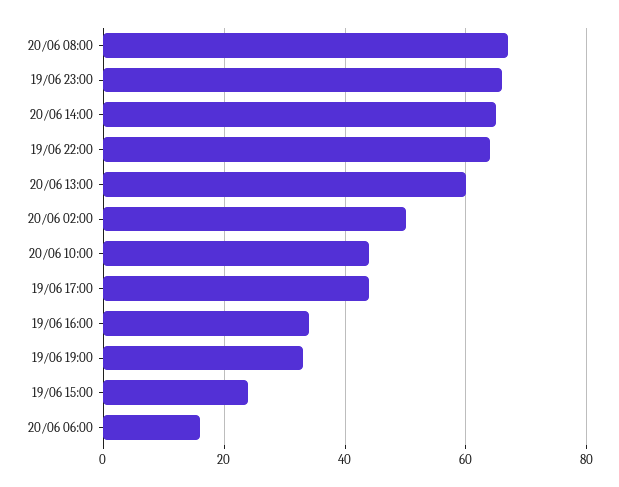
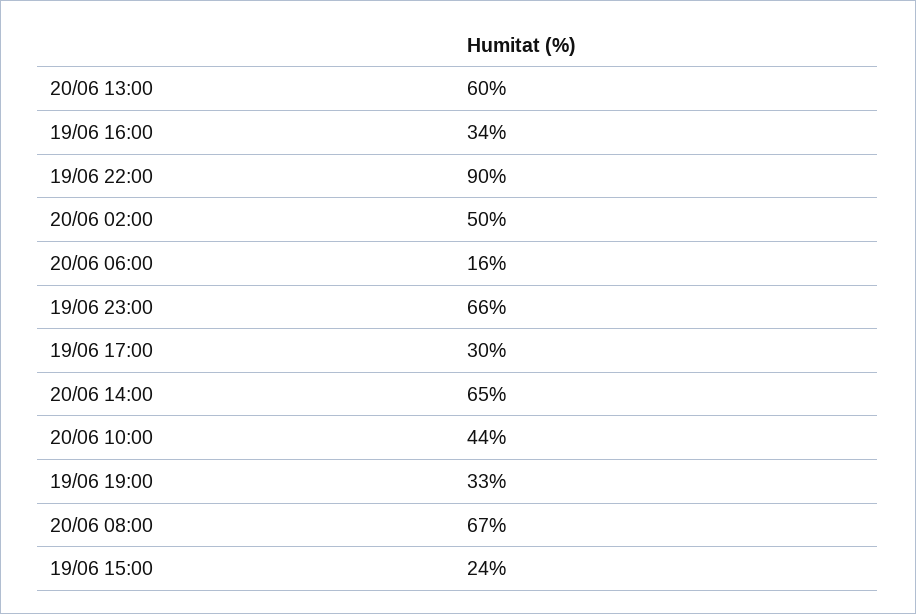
19/06 22:00: 65 -> 90
19/06 17:00: 45 -> 30

